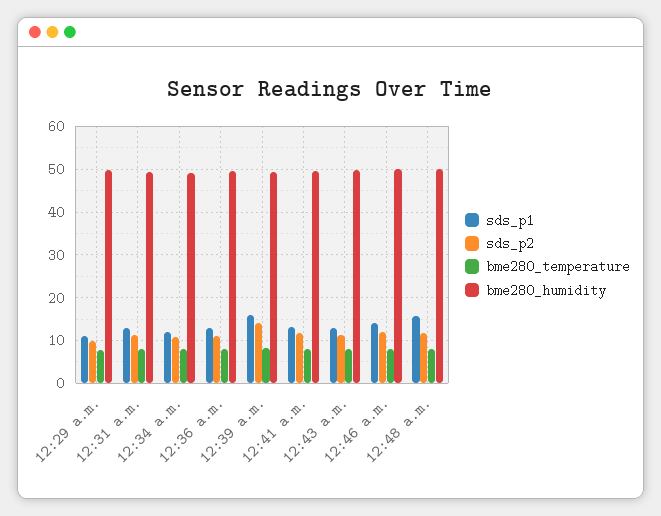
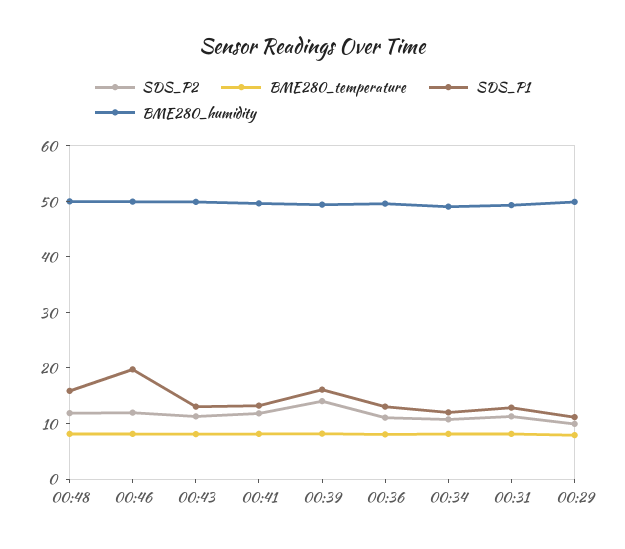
sds_p1, 12:46 a.m.: 14 -> 20

